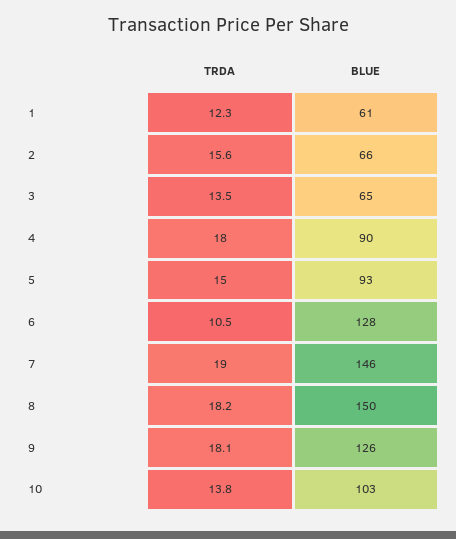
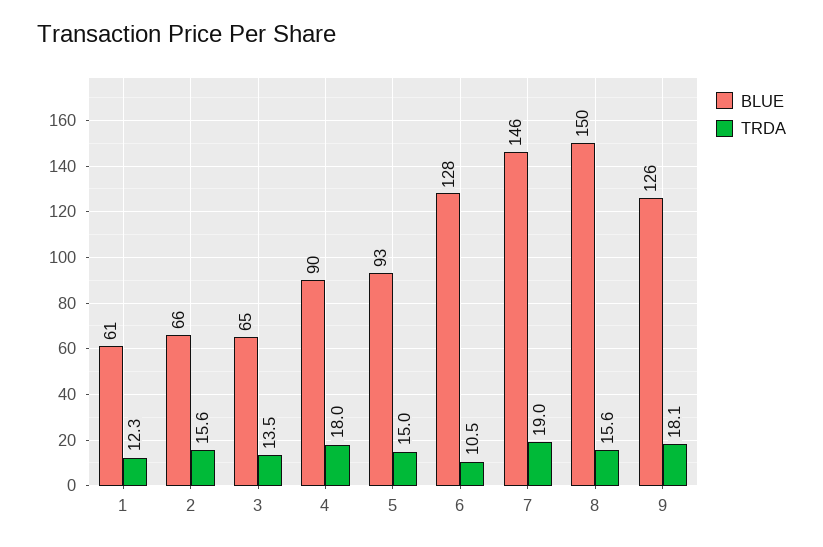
TRDA, 8: 18.2 -> 15.6
TRDA, 10: 13.8 -> none
BLUE, 10: 103 -> none

